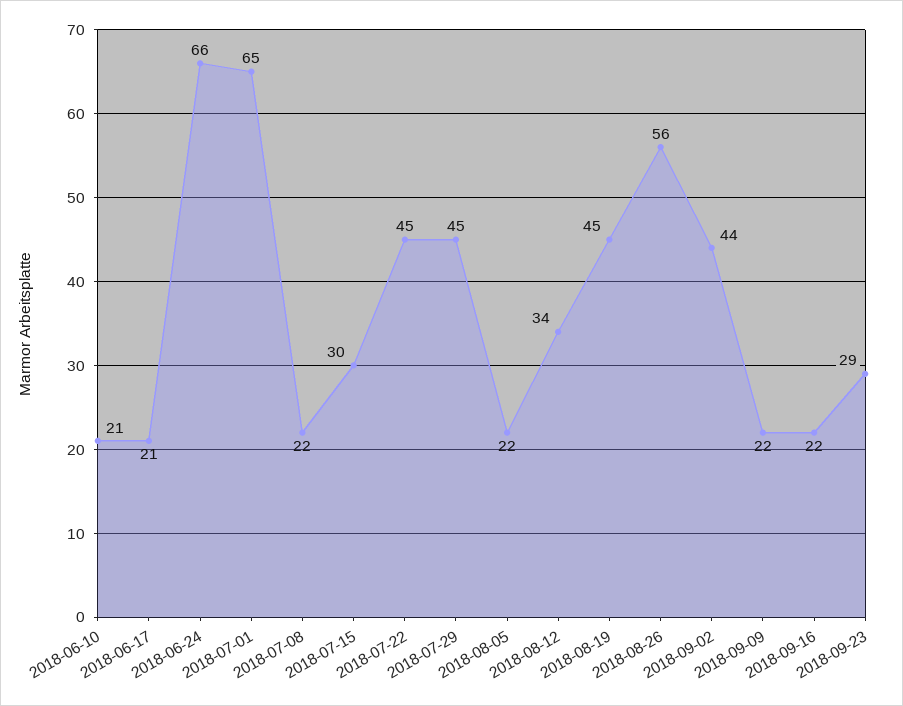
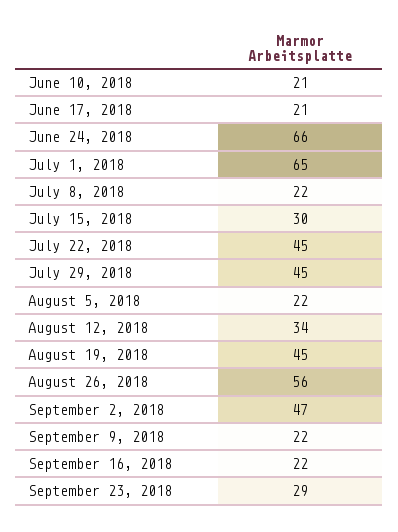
2018-09-02: 44 -> 47

